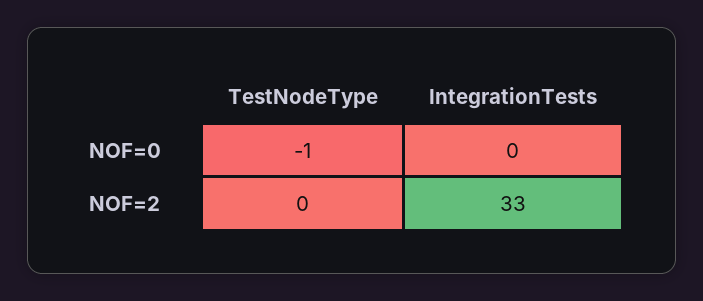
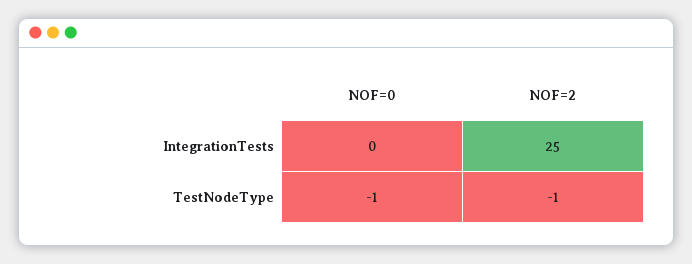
TestNodeType, NOF=2: 0 -> -1
IntegrationTests, NOF=2: 33 -> 25

